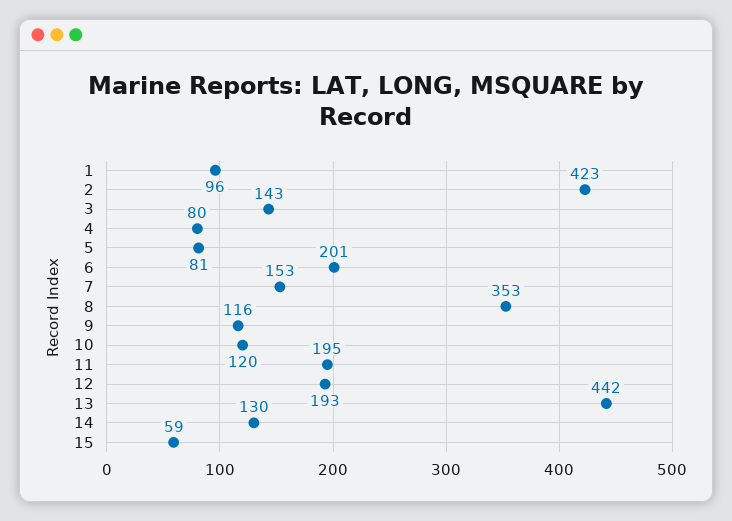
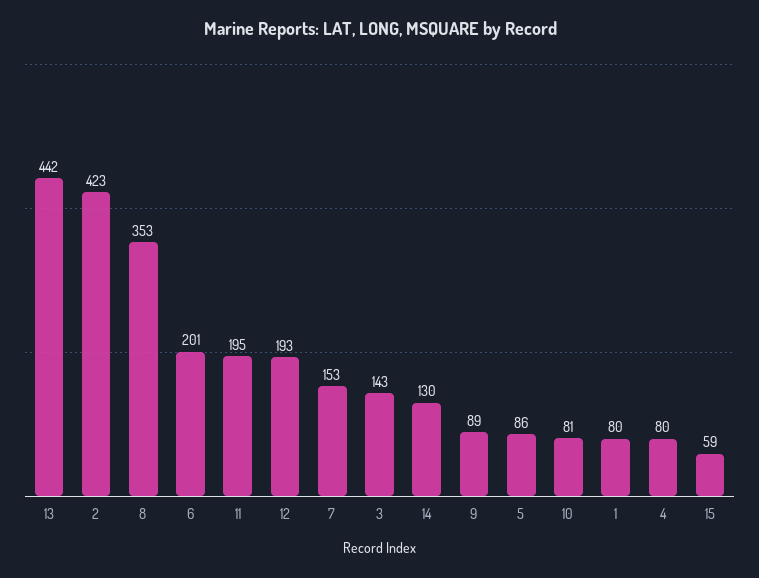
1: 96 -> 80
5: 81 -> 86
9: 116 -> 89
10: 120 -> 81

